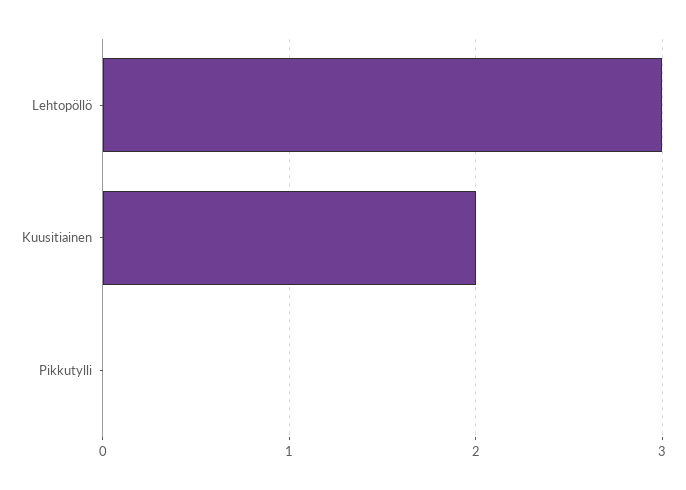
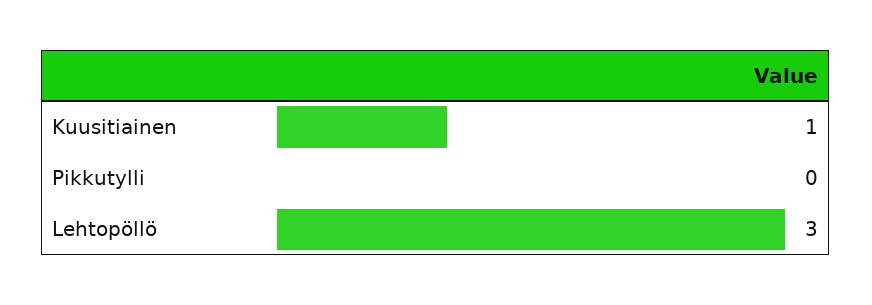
Kuusitiainen: 2 -> 1

